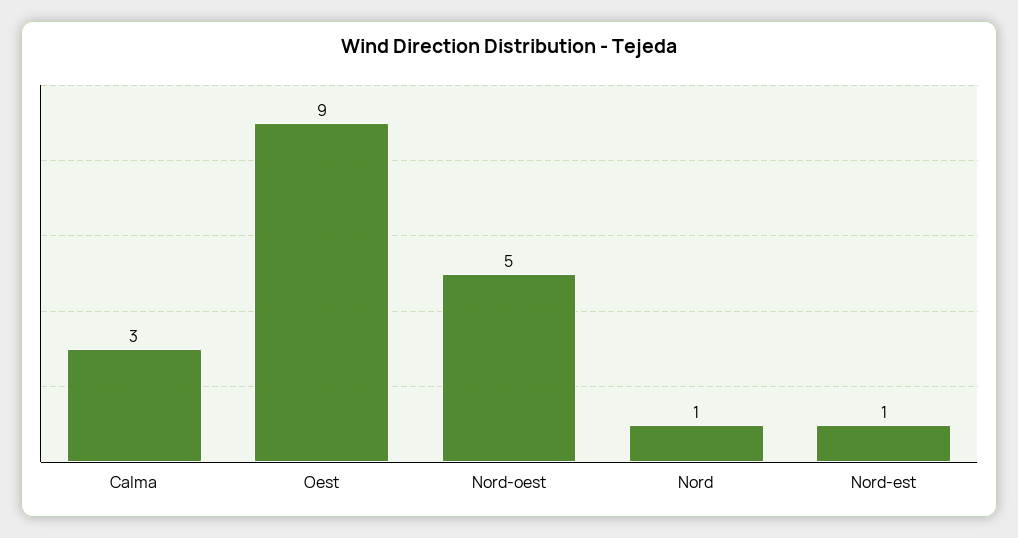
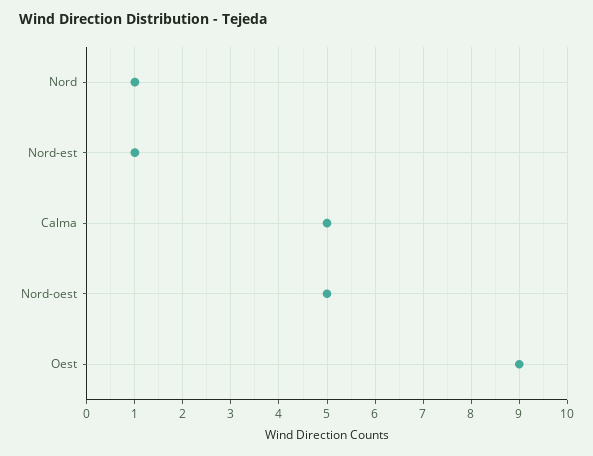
Calma: 3 -> 5

